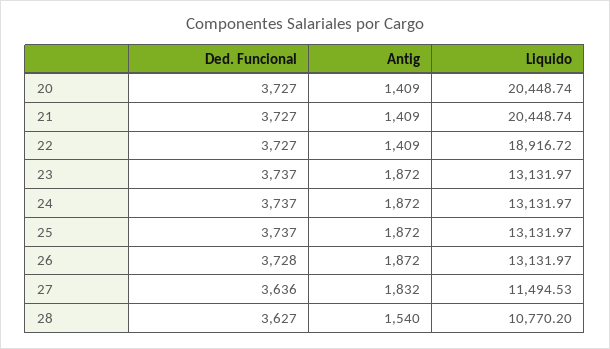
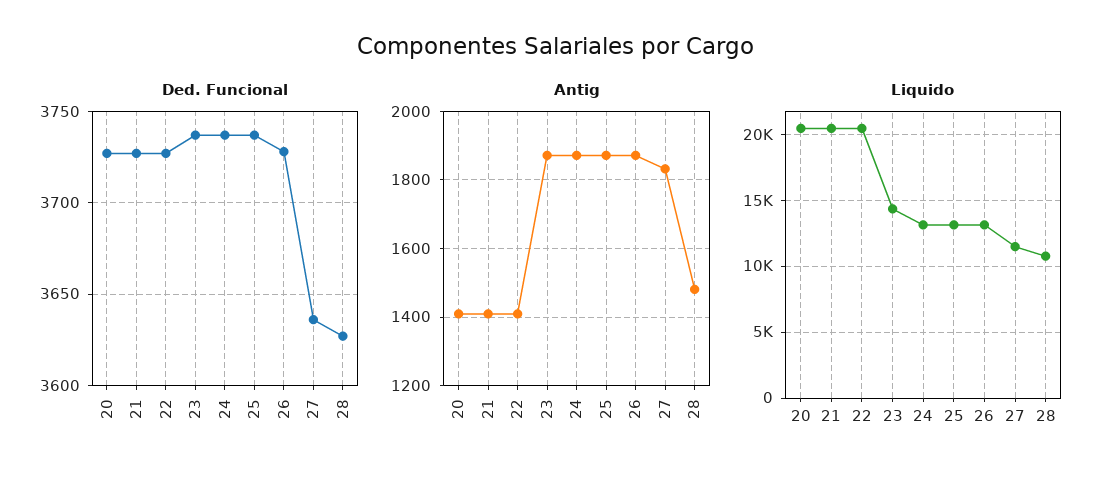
Liquido, 22: 18916.72 -> 20500
Liquido, 23: 13131.97 -> 14500
Antig, 28: 1540 -> 1480

